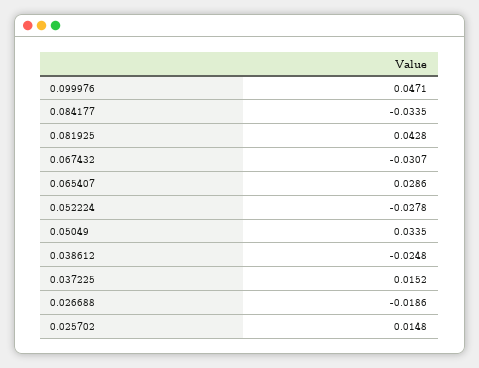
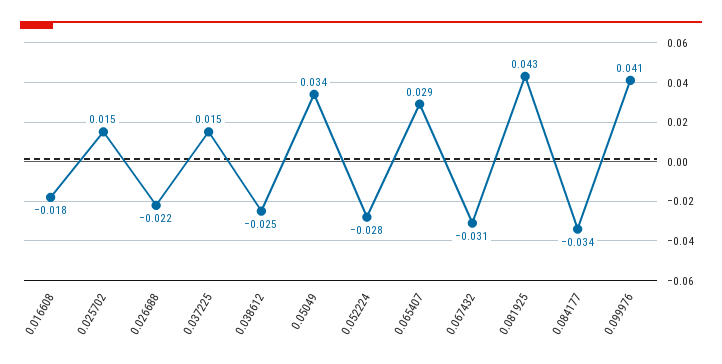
0.099976: 0.0471 -> 0.041
0.026688: -0.0186 -> -0.022
0.016608: none -> -0.018

